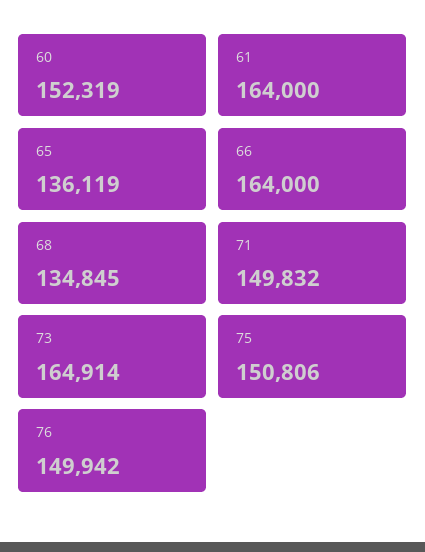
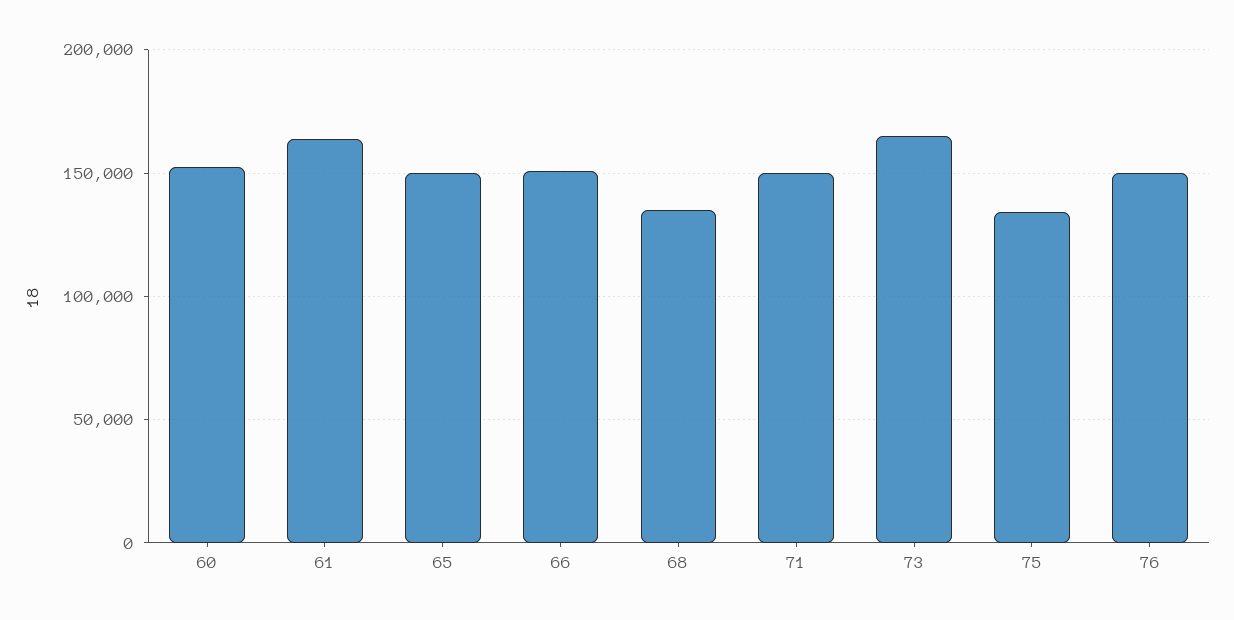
65: 136119 -> 150000
66: 164000 -> 150000
75: 150806 -> 135000

